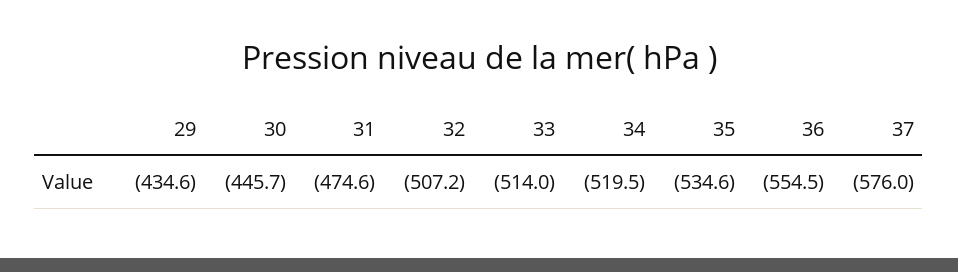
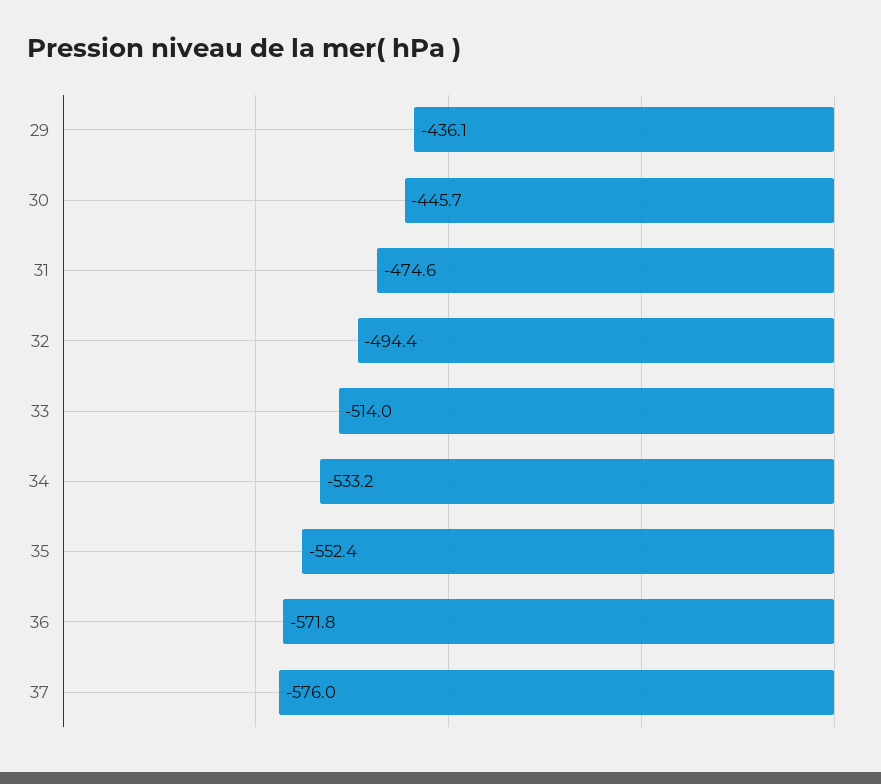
29: -434.6 -> -436.1
32: -507.2 -> -494.4
34: -519.5 -> -533.2
35: -534.6 -> -552.4
36: -554.5 -> -571.8

